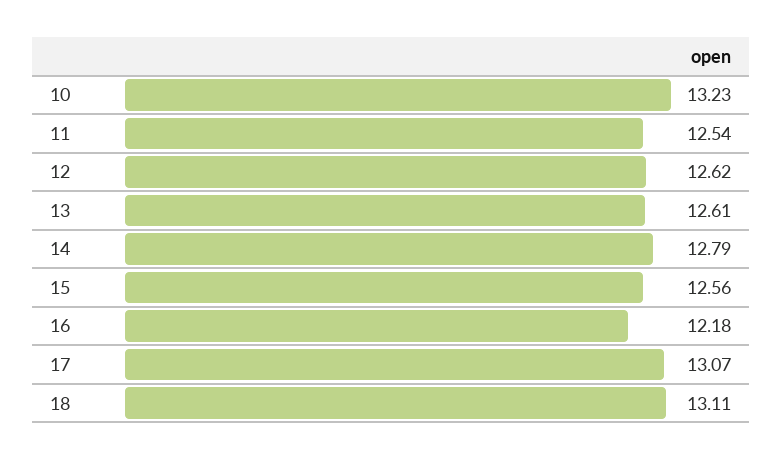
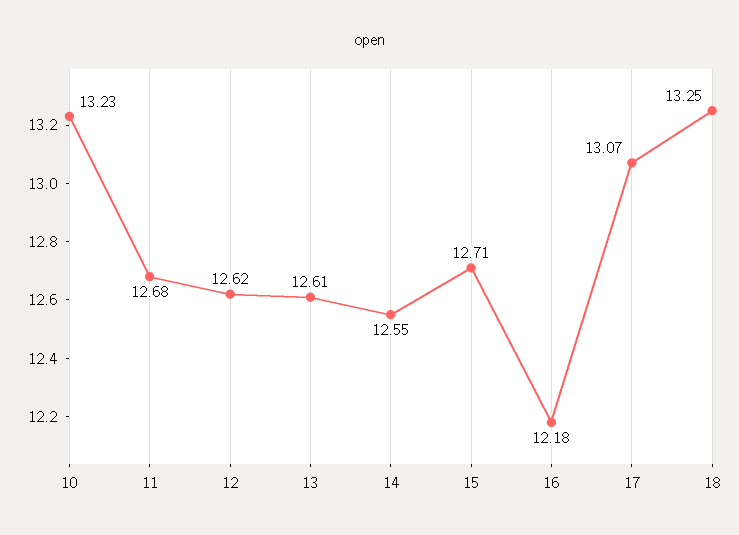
11: 12.54 -> 12.68
14: 12.79 -> 12.55
15: 12.56 -> 12.71
18: 13.11 -> 13.25

